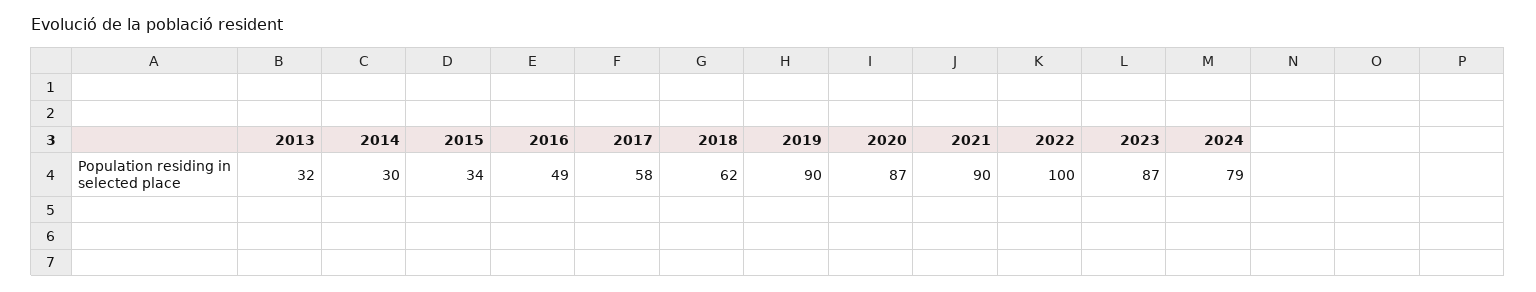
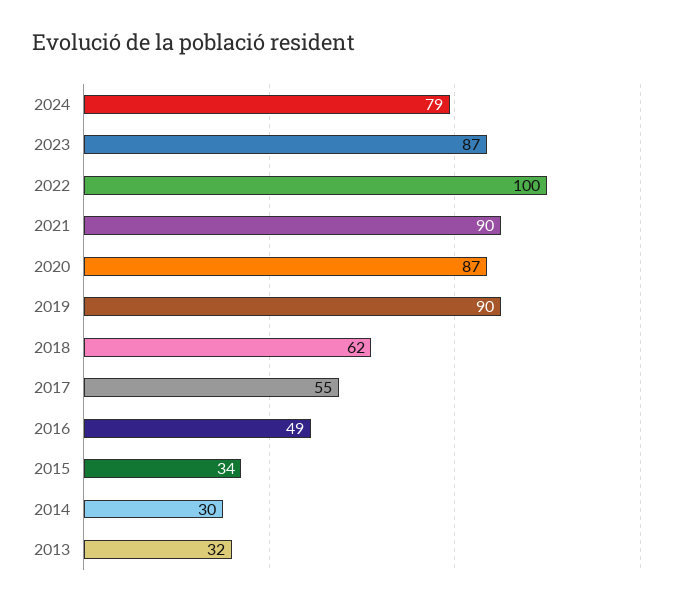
2017: 58 -> 55

